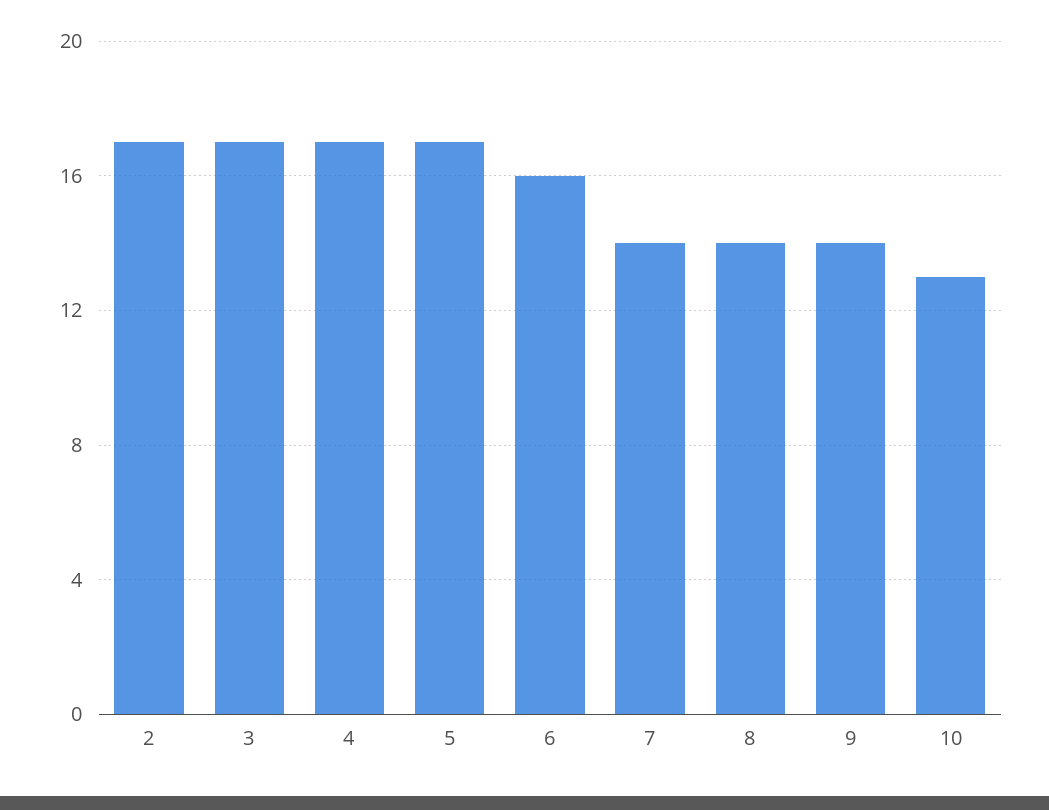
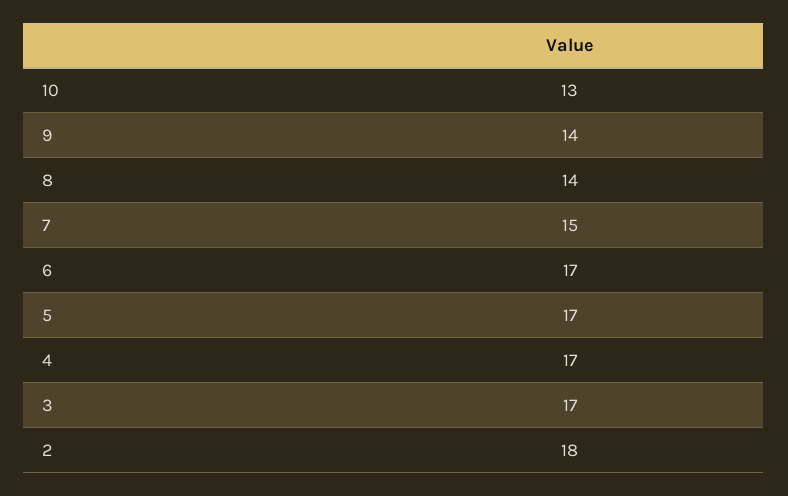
2: 17 -> 18
6: 16 -> 17
7: 14 -> 15

